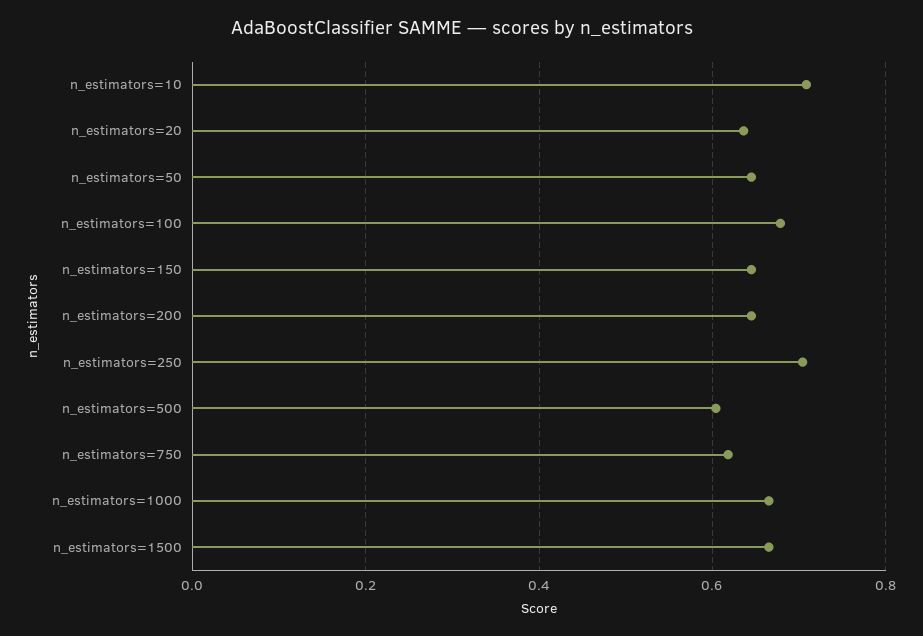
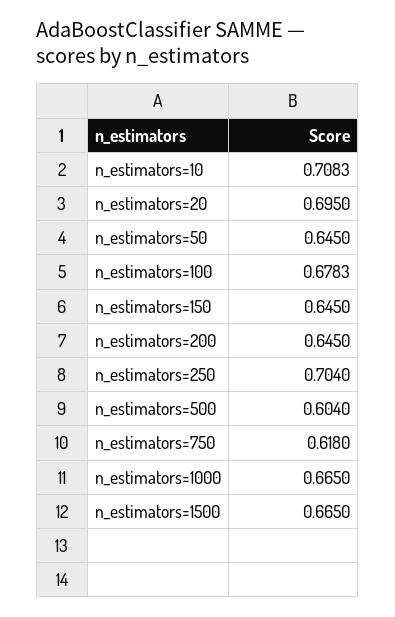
n_estimators=20: 0.64 -> 0.695

